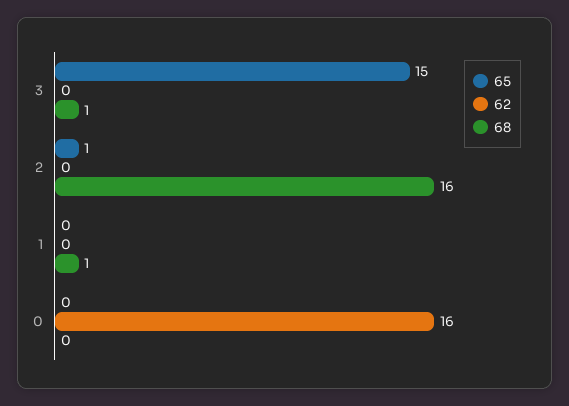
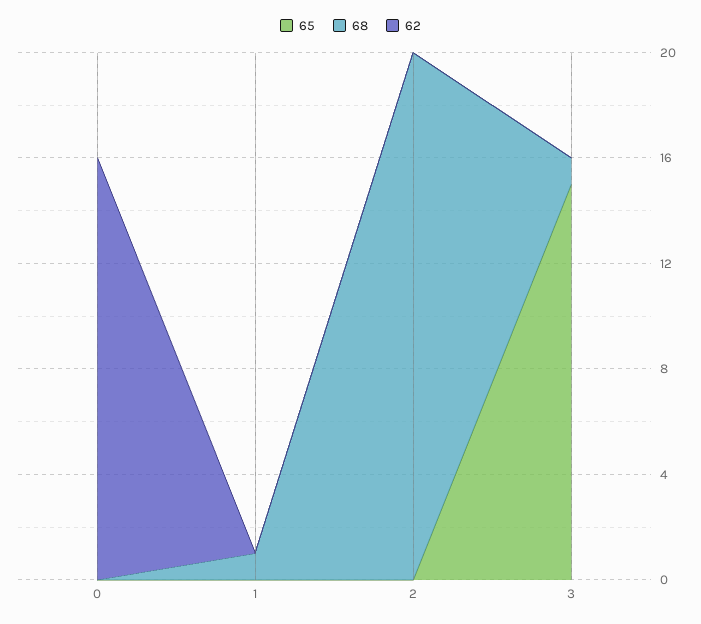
65, 2: 1 -> 0
68, 2: 16 -> 20

